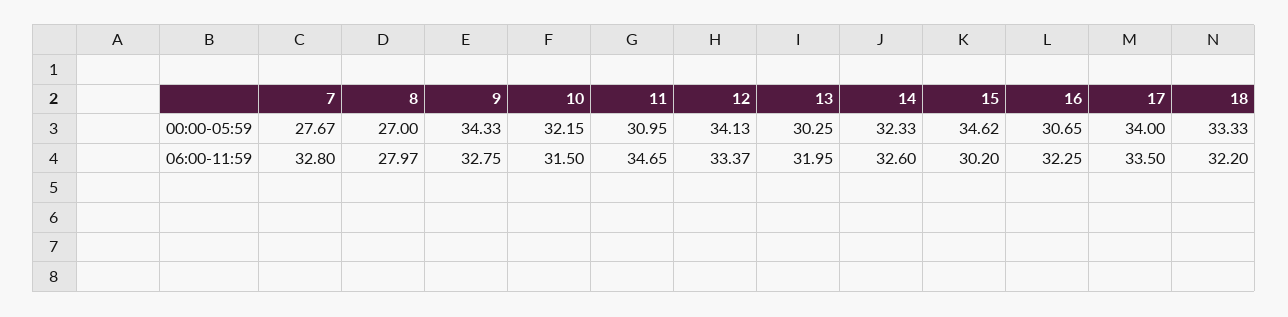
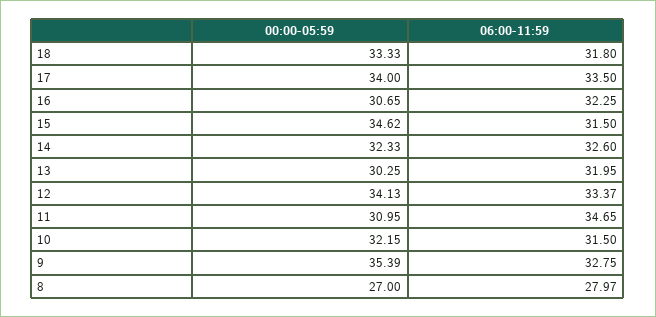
7, 00:00-05:59: 27.67 -> none
9, 00:00-05:59: 34.33 -> 35.39
7, 06:00-11:59: 32.8 -> none
15, 06:00-11:59: 30.2 -> 31.5
18, 06:00-11:59: 32.2 -> 31.8

